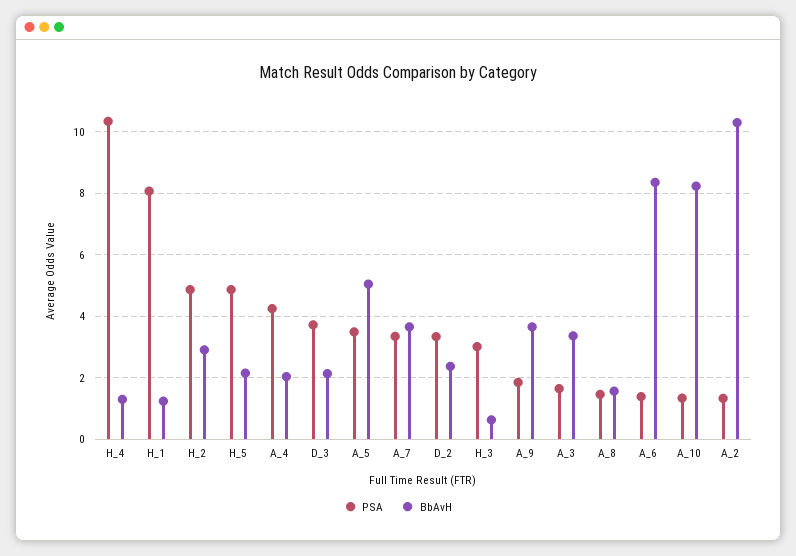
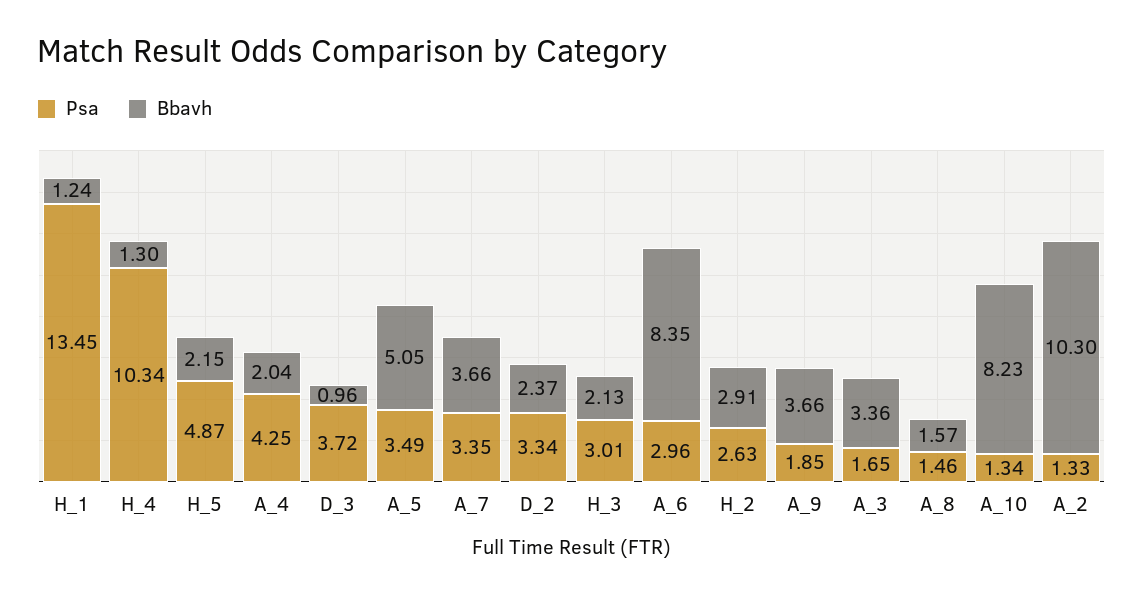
PSA, H_1: 8 -> 13.45
PSA, H_2: 4.8 -> 2.63
BbAvH, D_3: 2.2 -> 0.96
BbAvH, H_3: 0.6 -> 2.13
PSA, A_6: 1.4 -> 2.96

